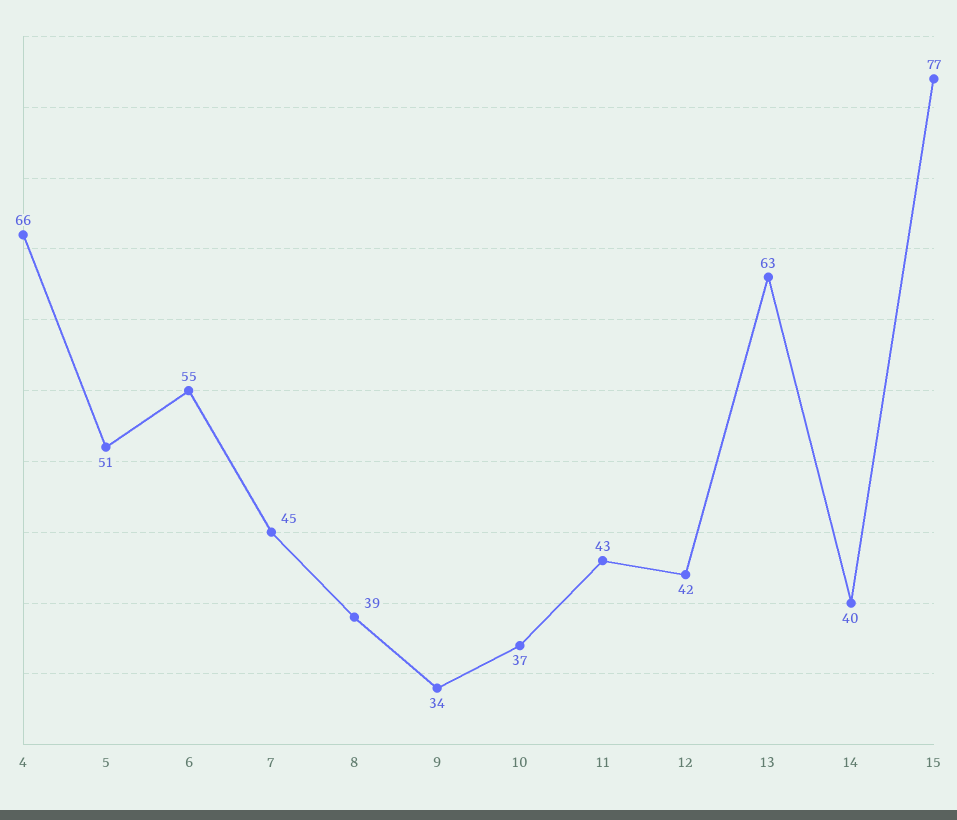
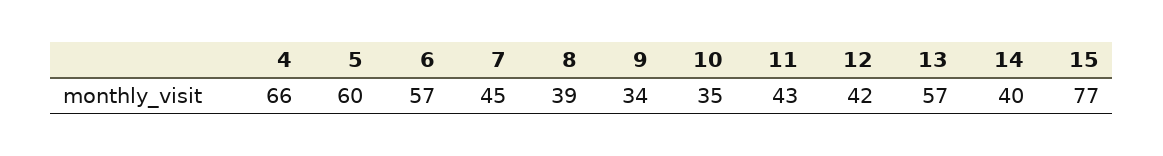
5: 51 -> 60
6: 55 -> 57
10: 37 -> 35
13: 63 -> 57

